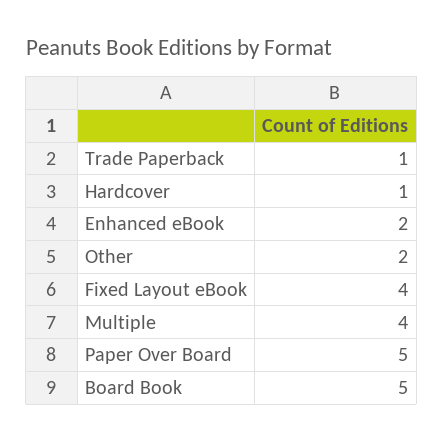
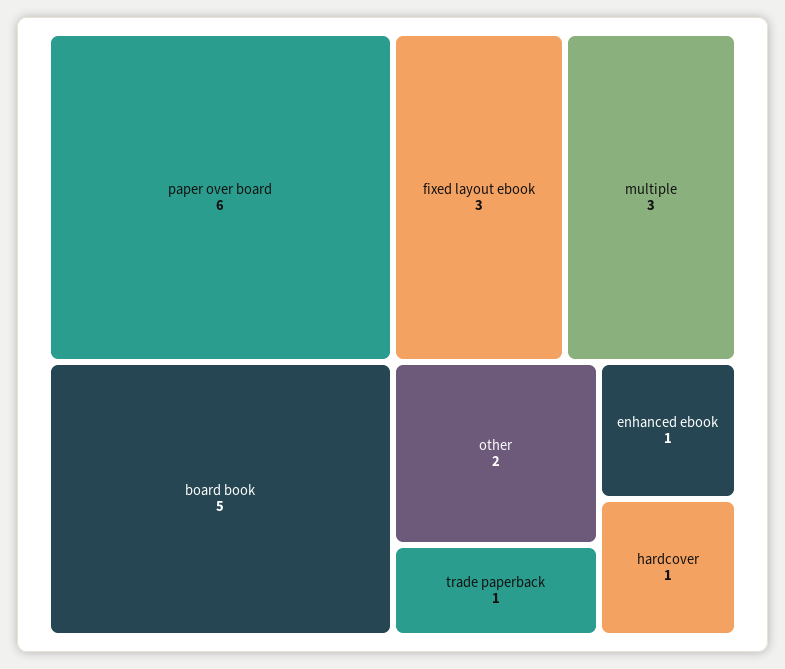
Enhanced eBook: 2 -> 1
Fixed Layout eBook: 4 -> 3
Multiple: 4 -> 3
Paper Over Board: 5 -> 6

